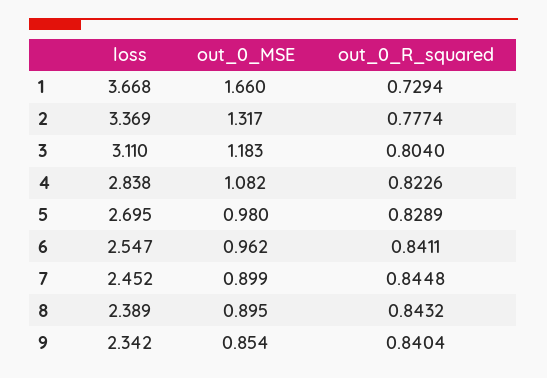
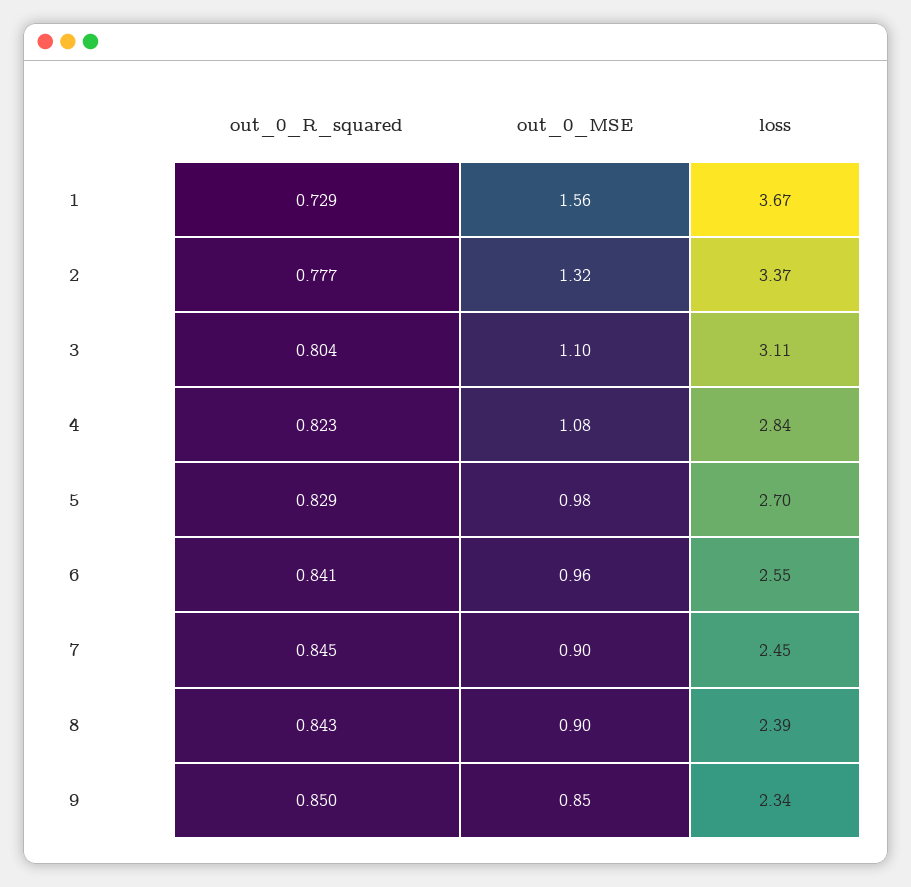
out_0_MSE, 1: 1.66 -> 1.56
out_0_MSE, 3: 1.183 -> 1.1
out_0_R_squared, 9: 0.8404 -> 0.85

